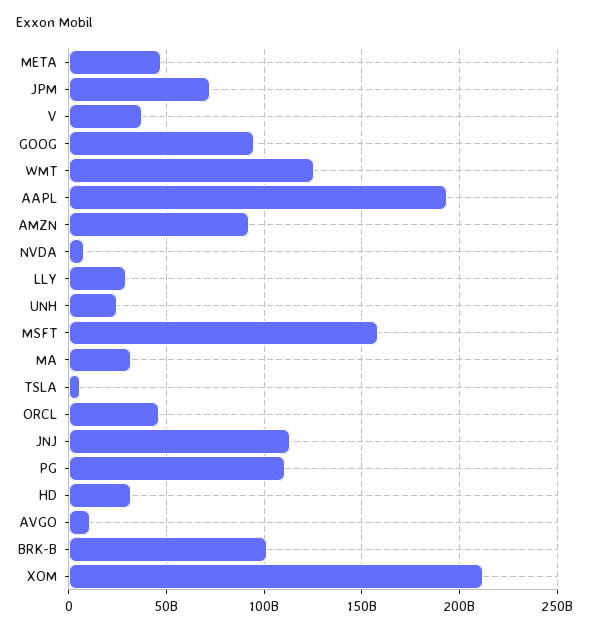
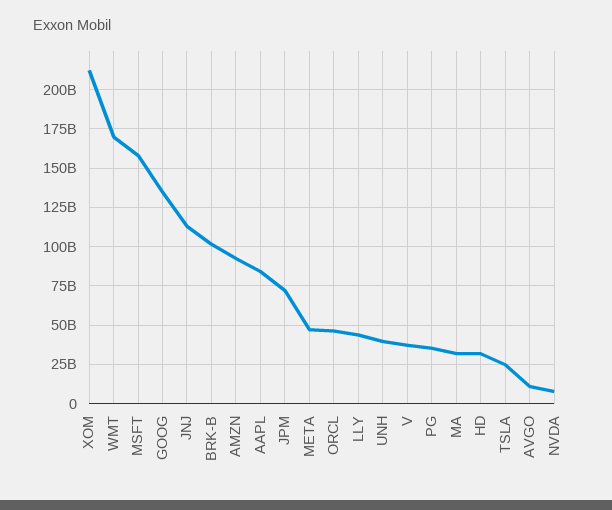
GOOG: 95000000000 -> 135000000000
WMT: 125000000000 -> 170000000000
AAPL: 195000000000 -> 85000000000
LLY: 30000000000 -> 45000000000
UNH: 25000000000 -> 40000000000
TSLA: 5000000000 -> 25000000000
PG: 110000000000 -> 35000000000

